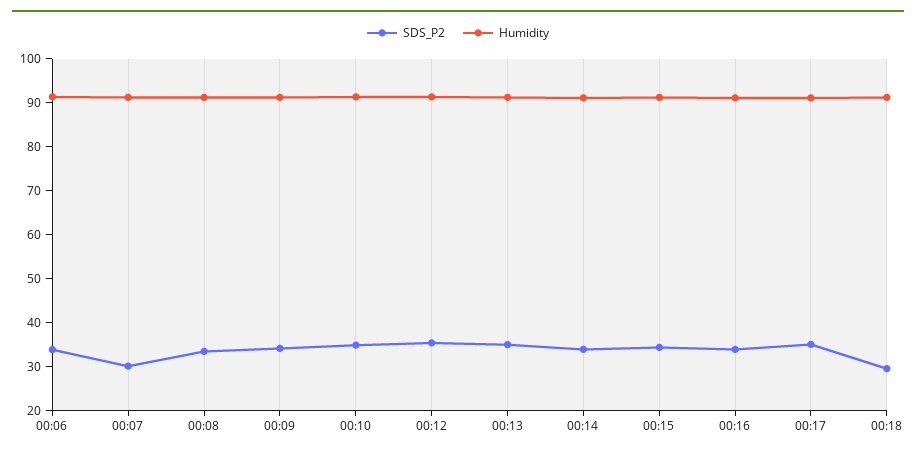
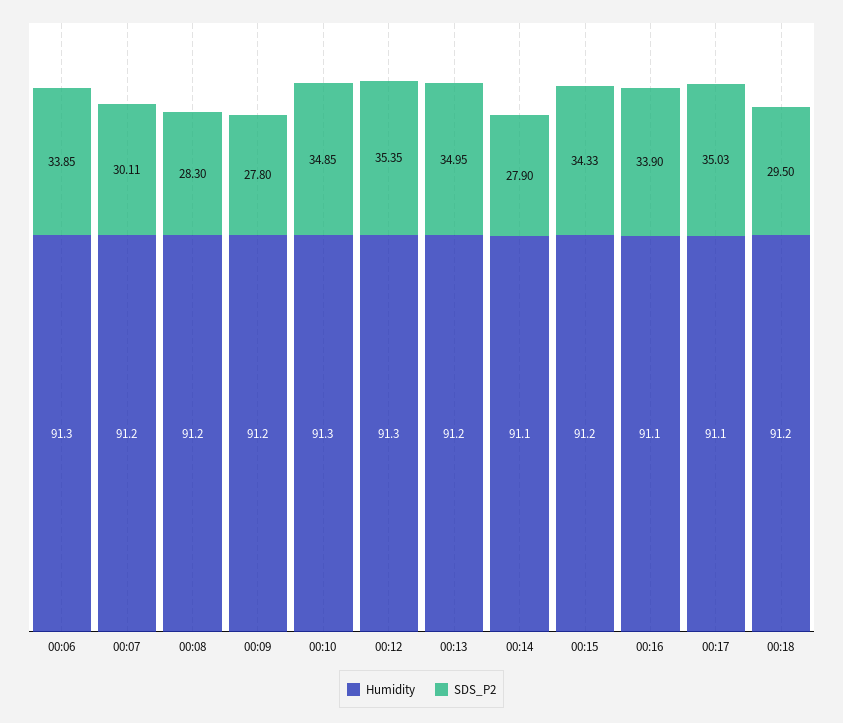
SDS_P2, 00:08: 34 -> 28.3
SDS_P2, 00:09: 34 -> 27.8
SDS_P2, 00:14: 34 -> 27.9

